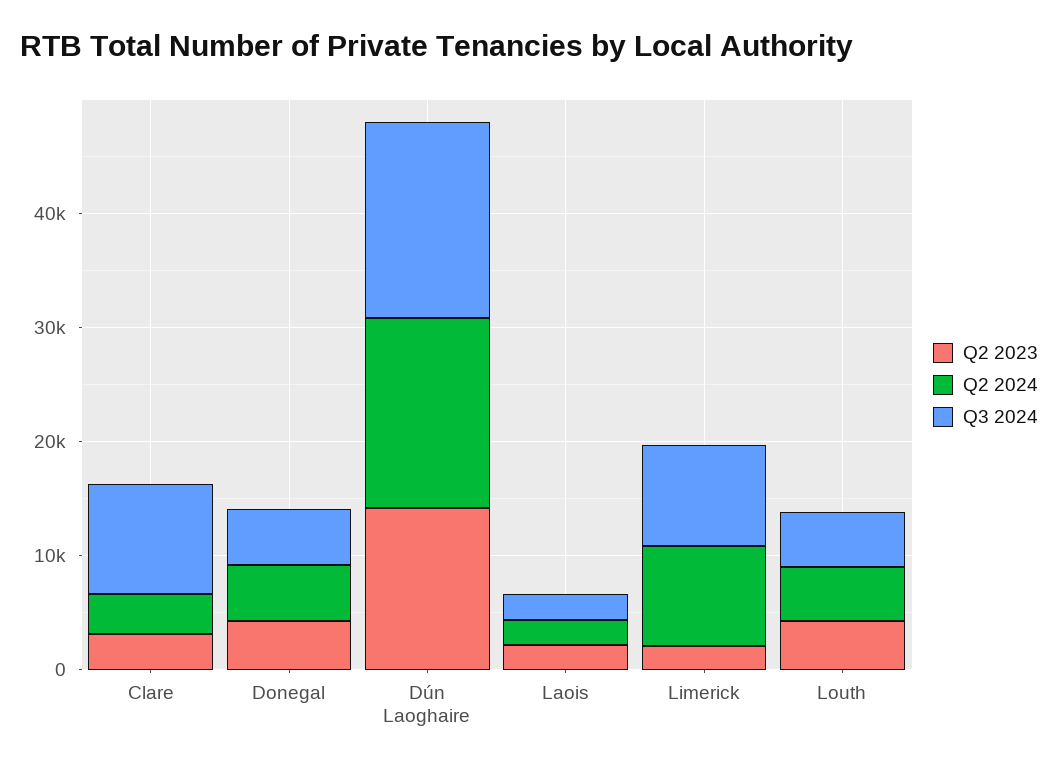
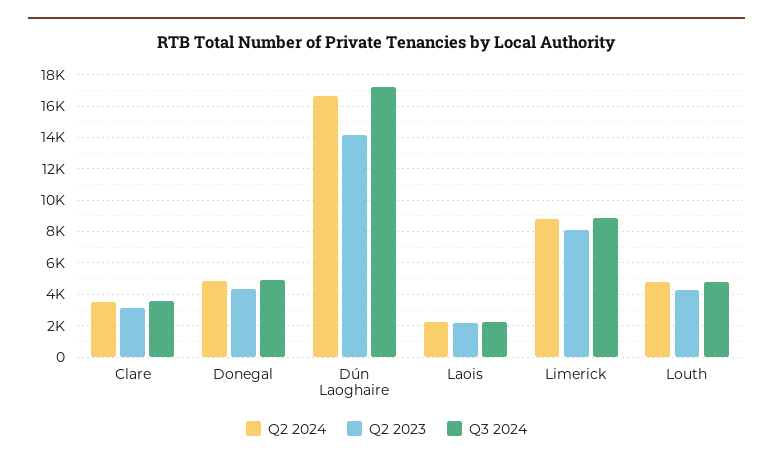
Q3 2024, Clare: 10000 -> 3500
Q2 2023, Limerick: 2000 -> 8000

